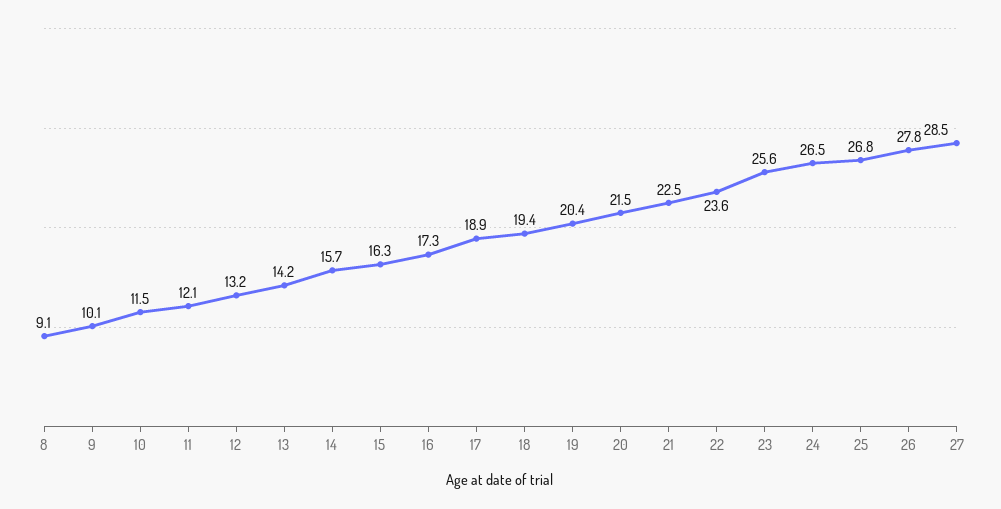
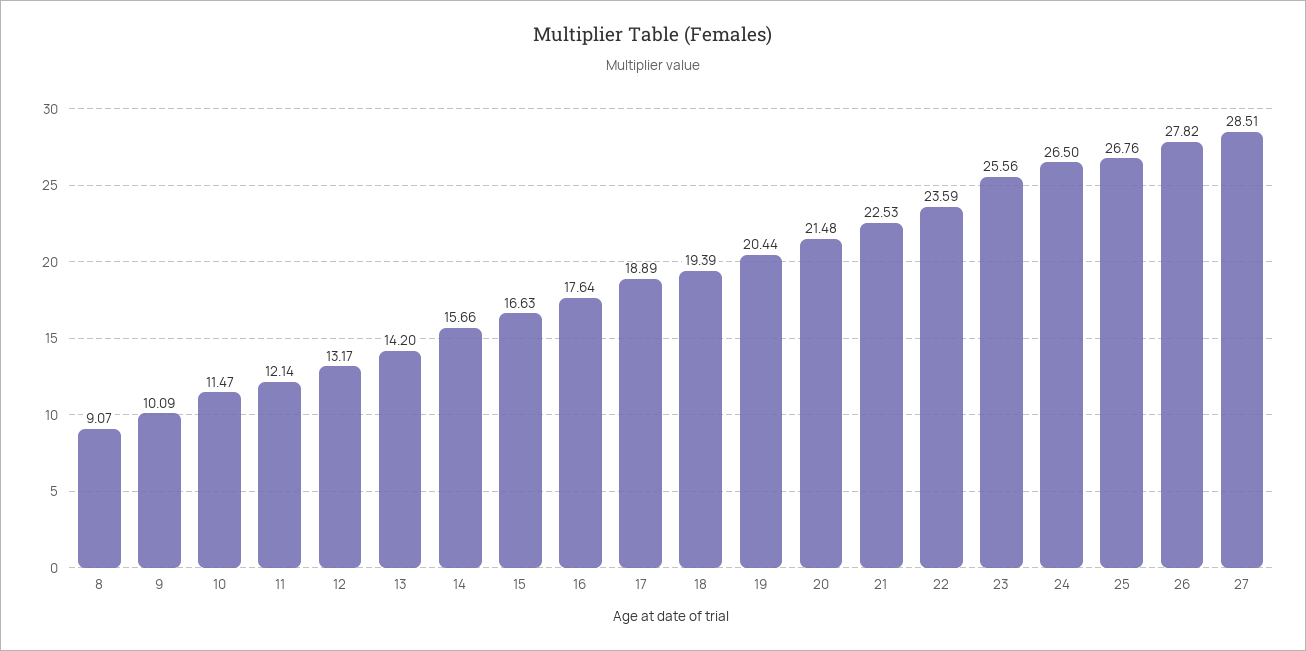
15: 16.3 -> 16.63
16: 17.3 -> 17.64

